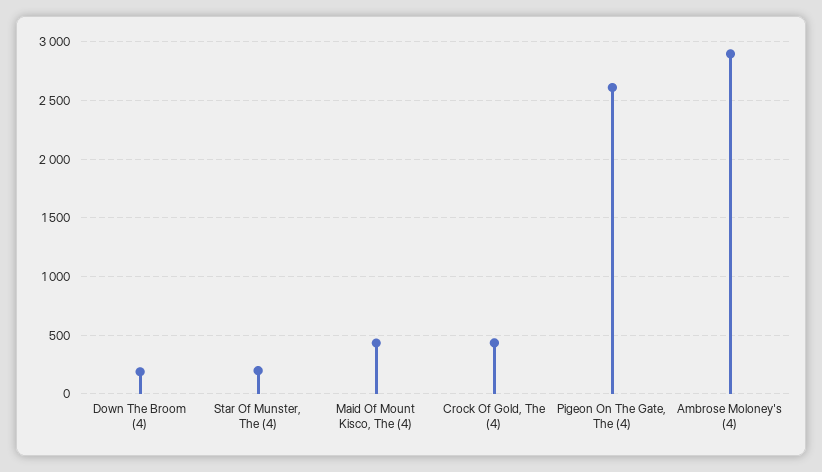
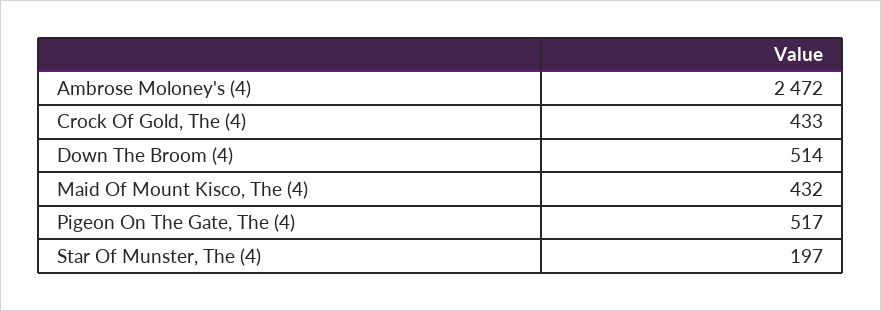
Down The Broom (4): 200 -> 514
Pigeon On The Gate, The (4): 2600 -> 517
Ambrose Moloney's (4): 2900 -> 2472

